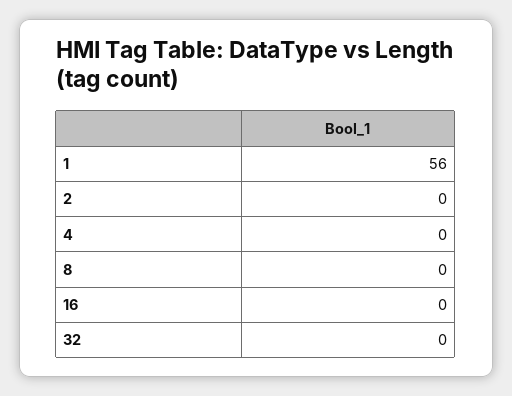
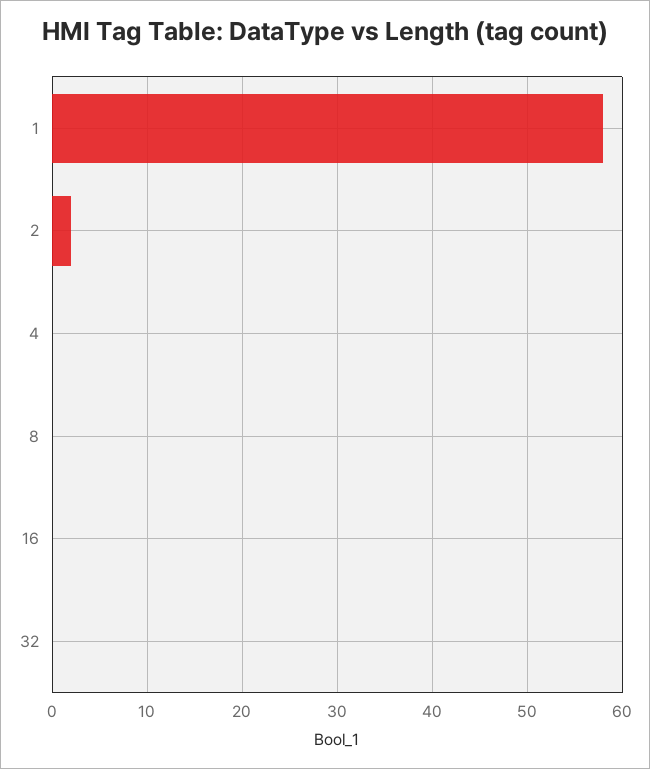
1: 56 -> 58
2: 0 -> 2

